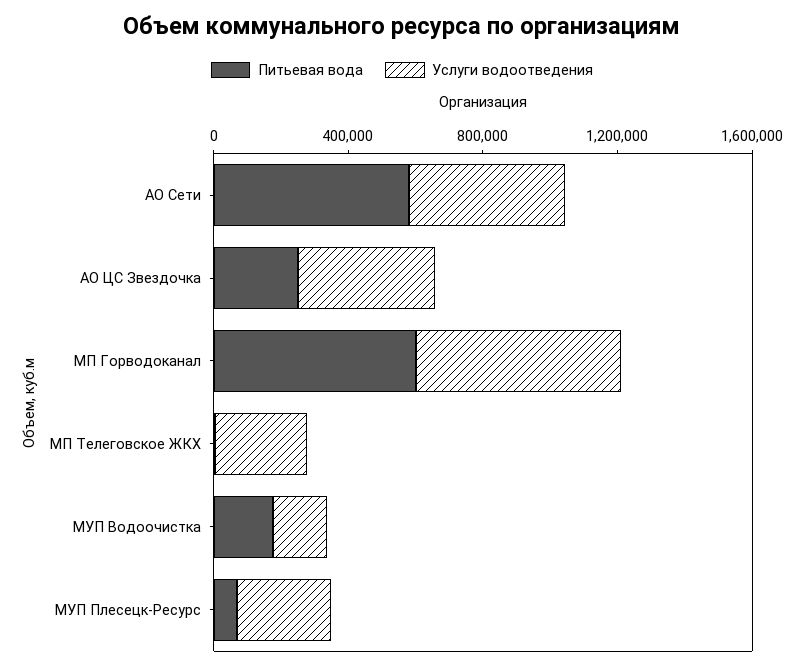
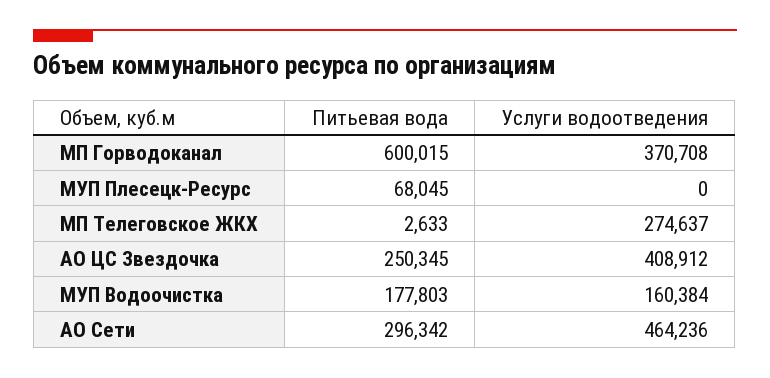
Питьевая вода, АО Сети: 600000 -> 296342
Услуги водоотведения, МП Горводоканал: 600000 -> 370708
Услуги водоотведения, МУП Плесецк-Ресурс: 300000 -> 0

